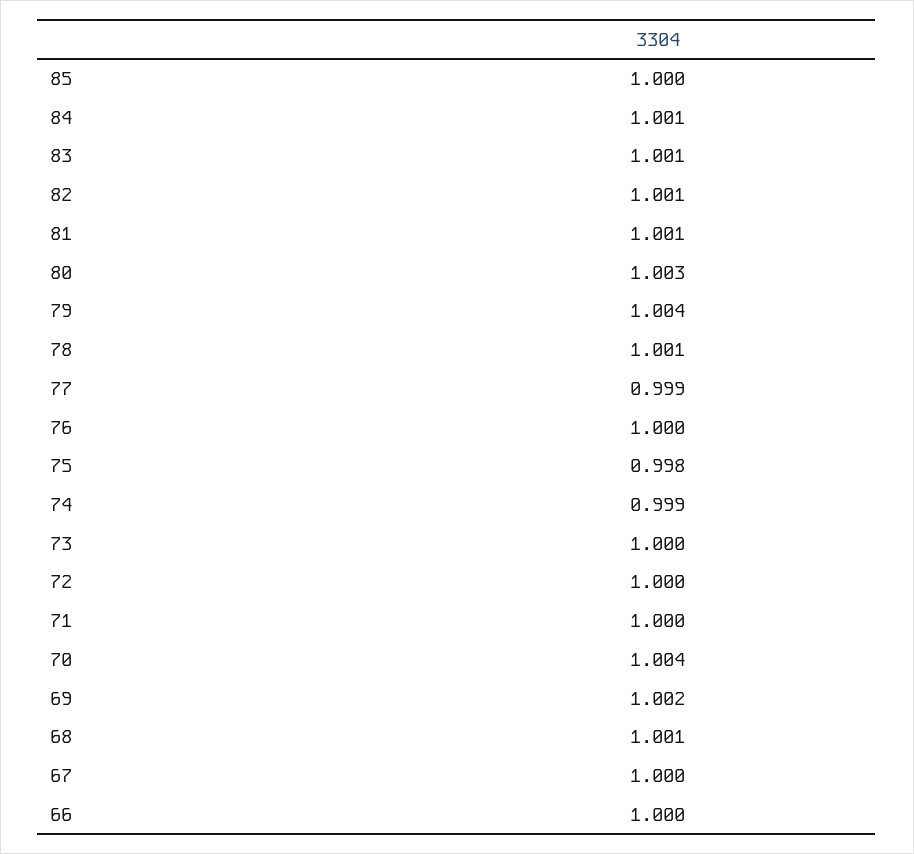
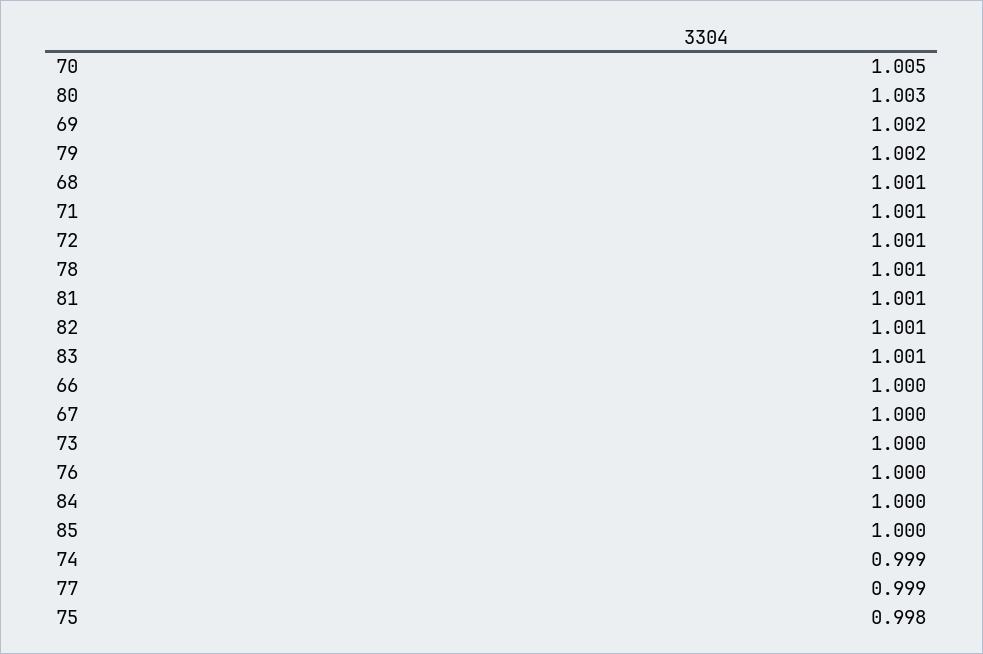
84: 1.001 -> 1
79: 1.004 -> 1.002
72: 1 -> 1.001
71: 1 -> 1.001
70: 1.004 -> 1.005

